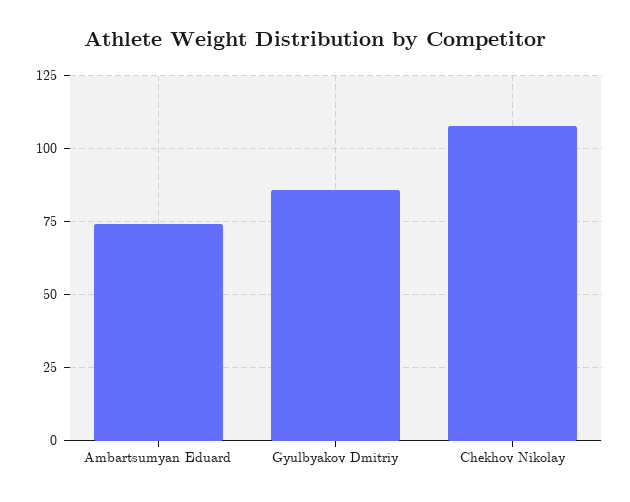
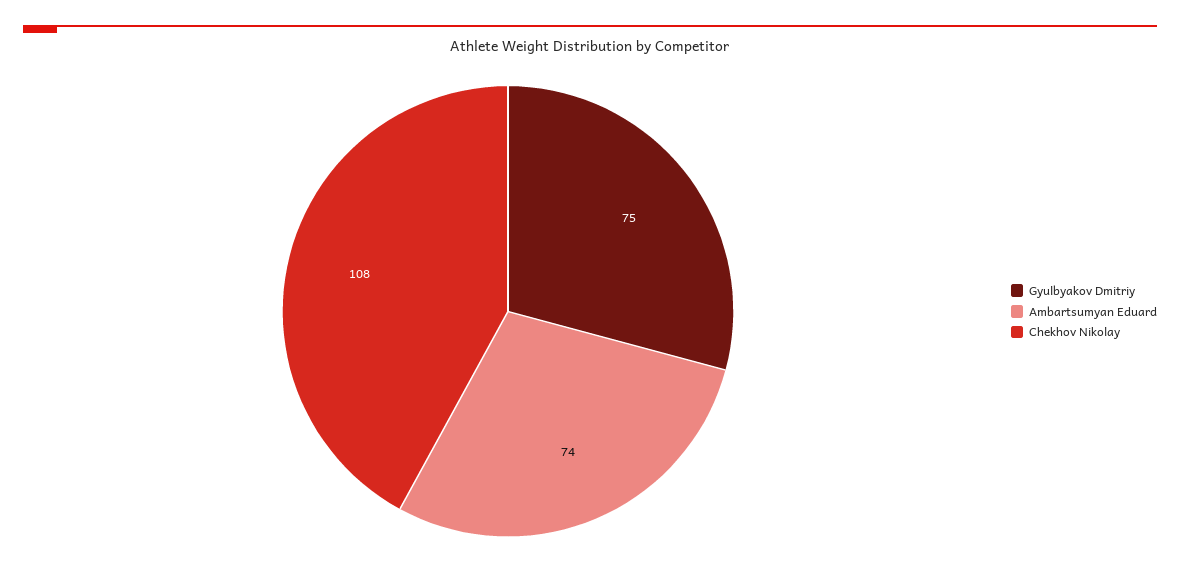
Gyulbyakov Dmitriy: 85 -> 75

